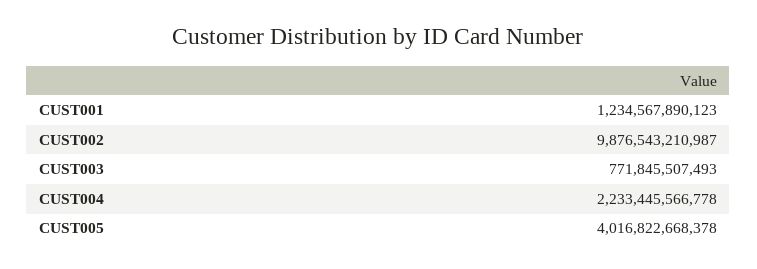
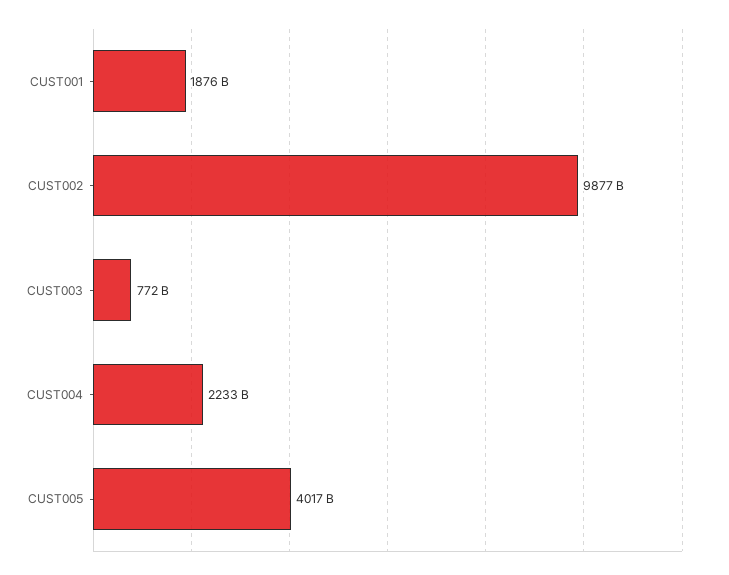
CUST001: 1234567890123 -> 1876000000000

